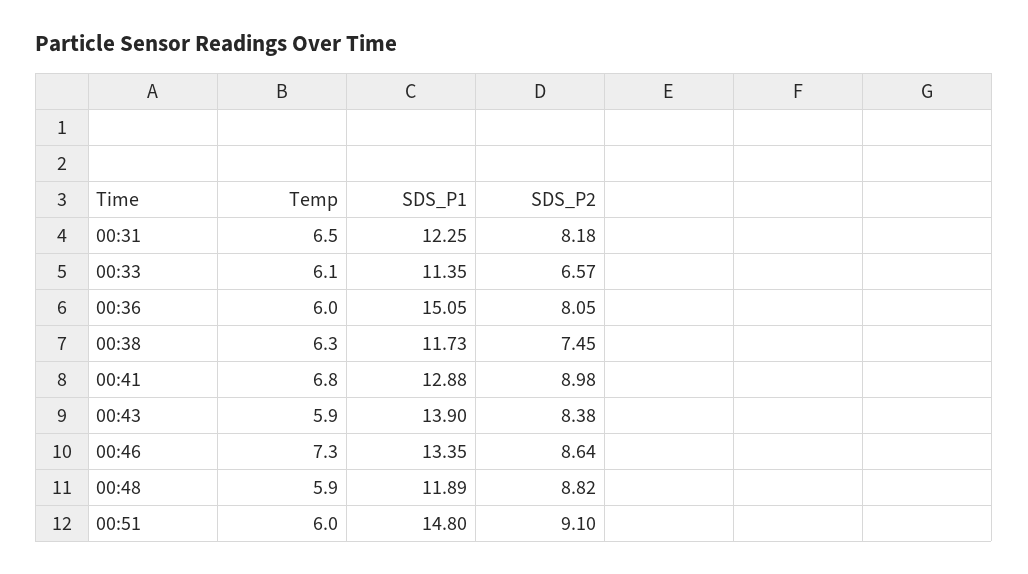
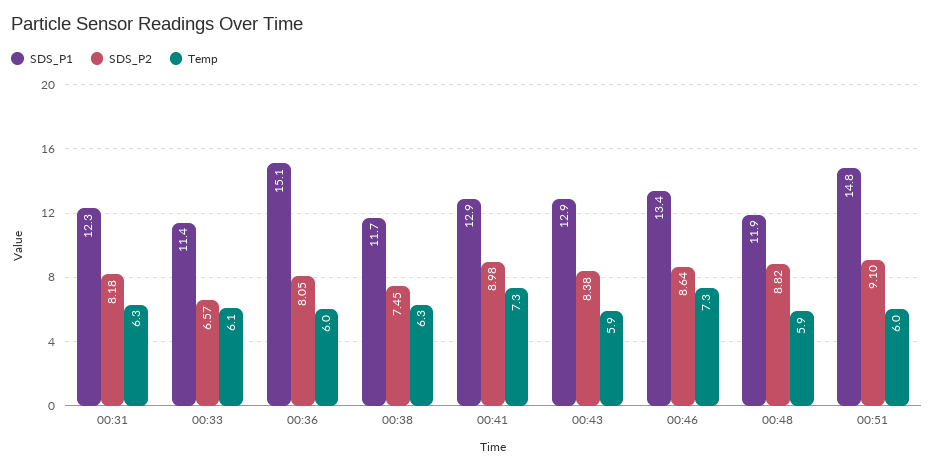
Temp, 00:31: 6.5 -> 6.3
Temp, 00:41: 6.8 -> 7.3
SDS_P1, 00:43: 13.9 -> 12.9

